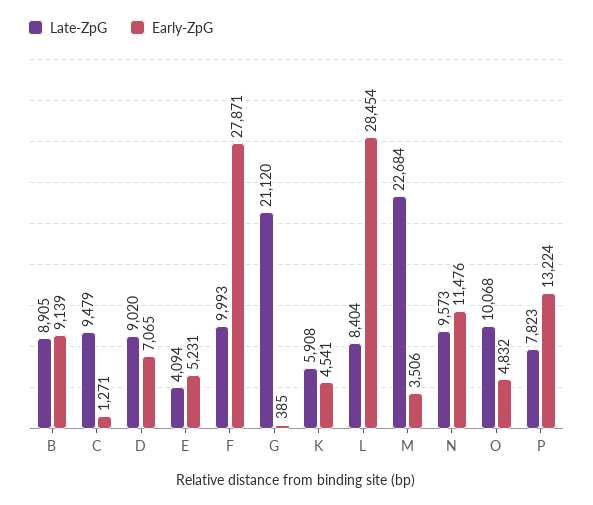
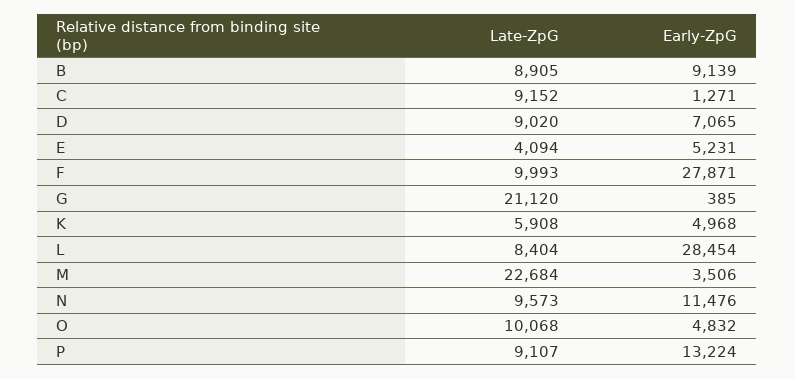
Late-ZpG, C: 9479 -> 9152
Early-ZpG, K: 4541 -> 4968
Late-ZpG, P: 7823 -> 9107

